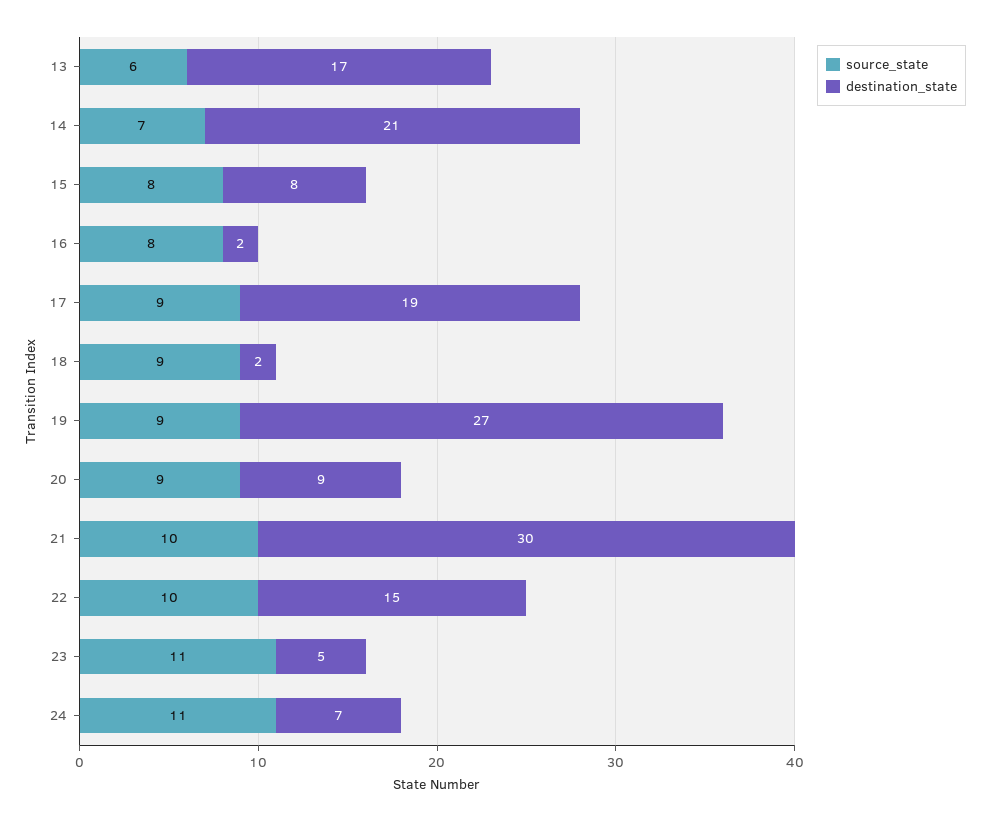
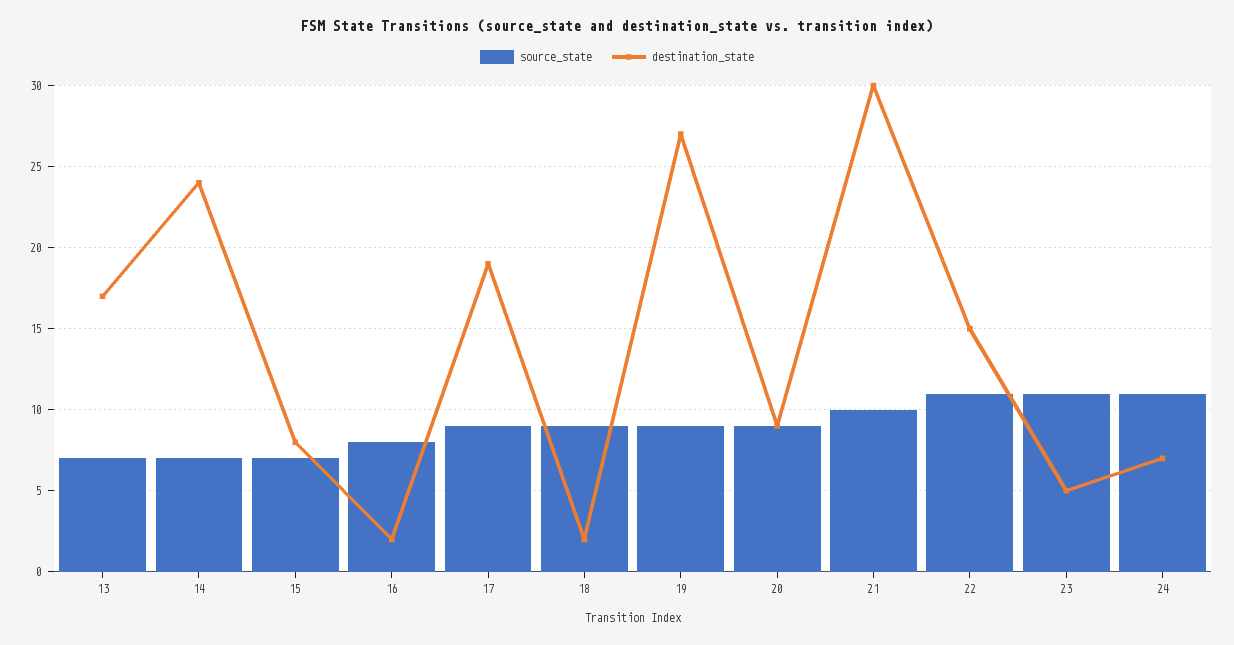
source_state, 13: 6 -> 7
destination_state, 14: 21 -> 24
source_state, 15: 8 -> 7
source_state, 22: 10 -> 11

